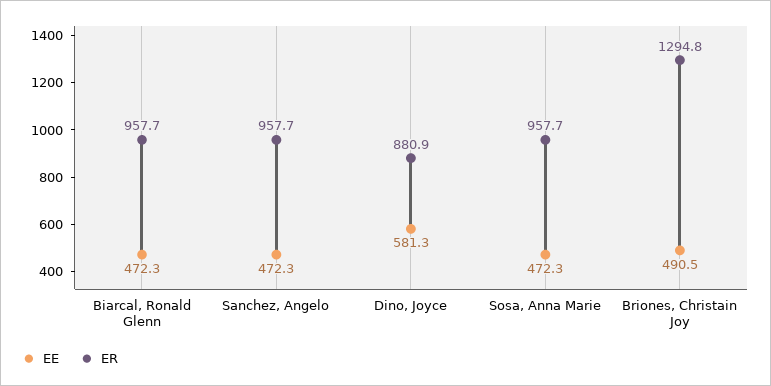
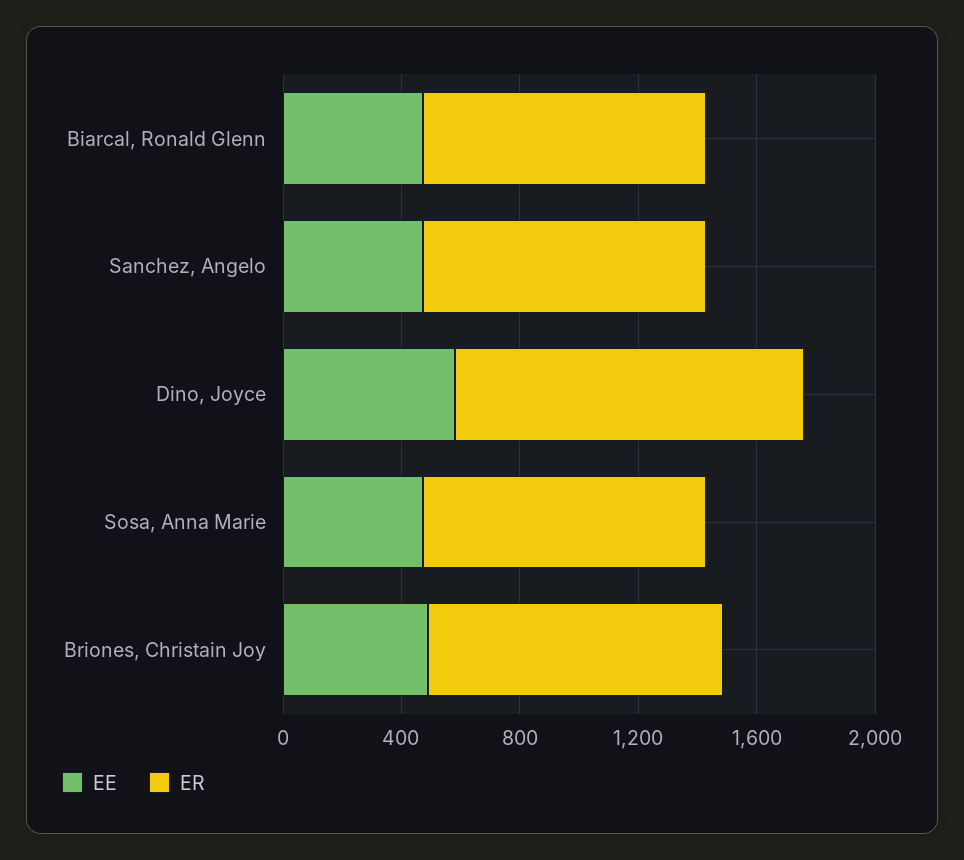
ER, Dino, Joyce: 880.9 -> 1200
ER, Briones, Christain Joy: 1294.8 -> 1000

